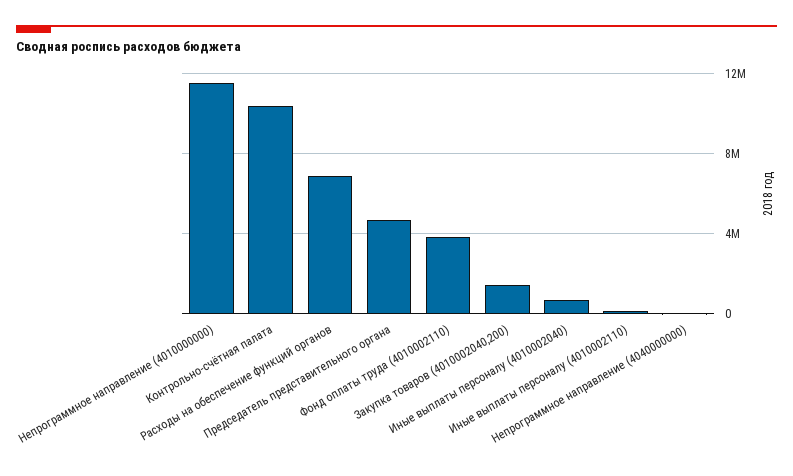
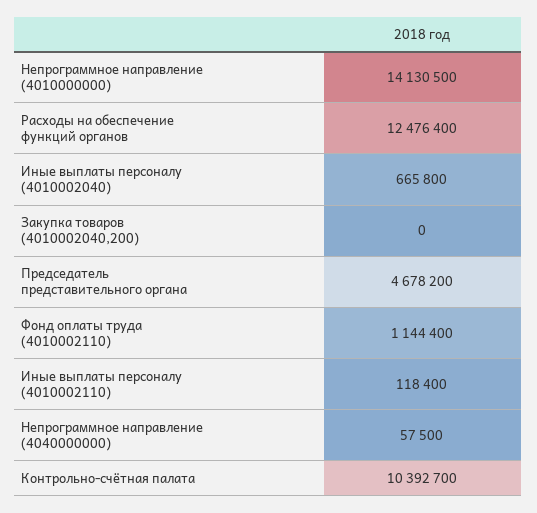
Непрограммное направление (4010000000): 11500000 -> 14130500
Расходы на обеспечение функций органов: 7000000 -> 12476400
Фонд оплаты труда (4010002110): 4000000 -> 1144400
Закупка товаров (4010002040,200): 1500000 -> 0

